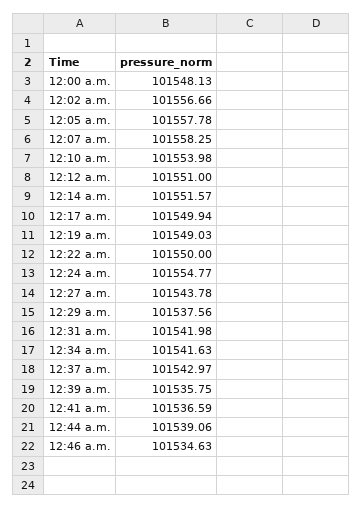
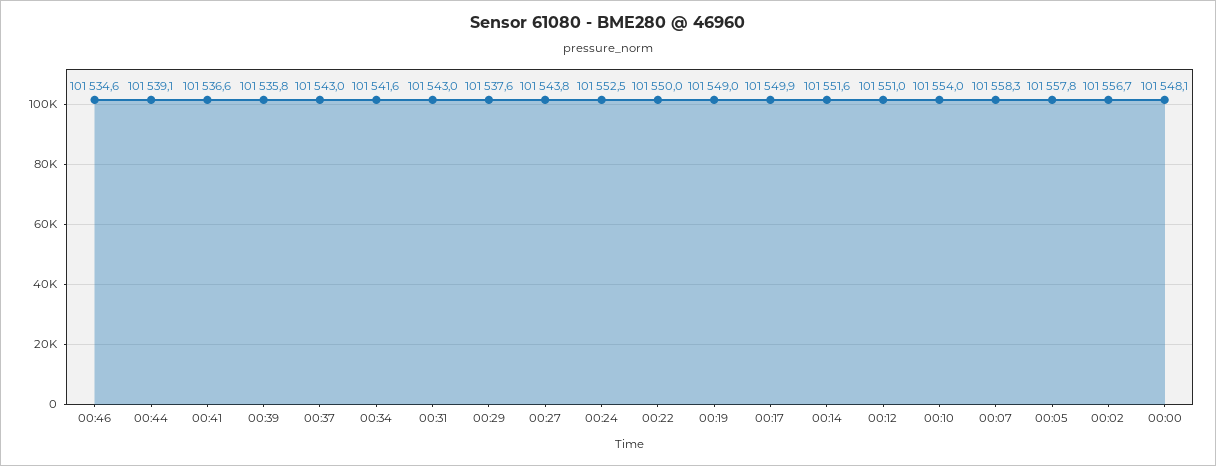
12:24 a.m.: 101554.77 -> 101552.5
12:31 a.m.: 101541.98 -> 101543

